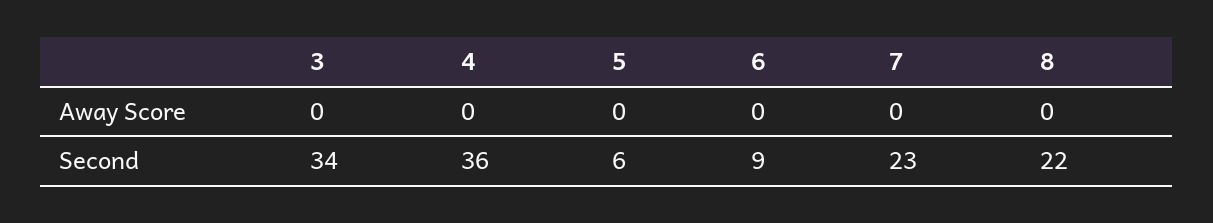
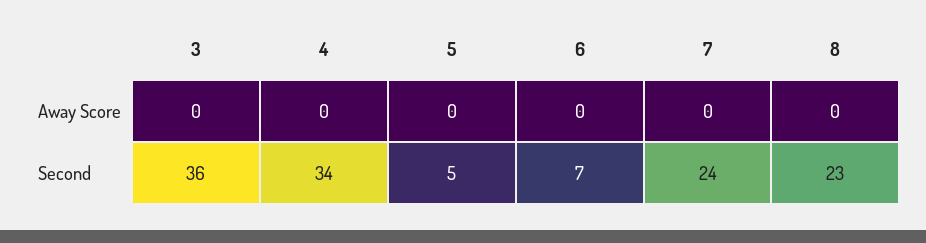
3, Second: 34 -> 36
4, Second: 36 -> 34
5, Second: 6 -> 5
6, Second: 9 -> 7
7, Second: 23 -> 24
8, Second: 22 -> 23

